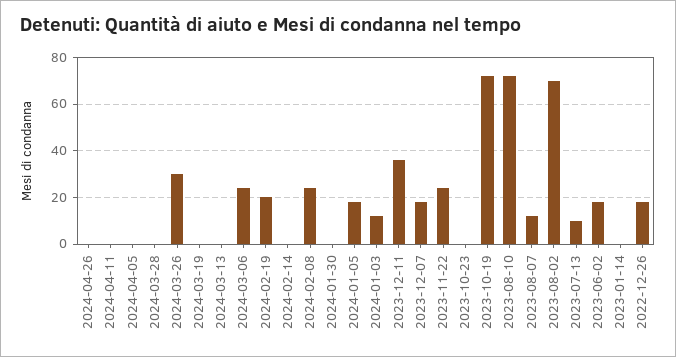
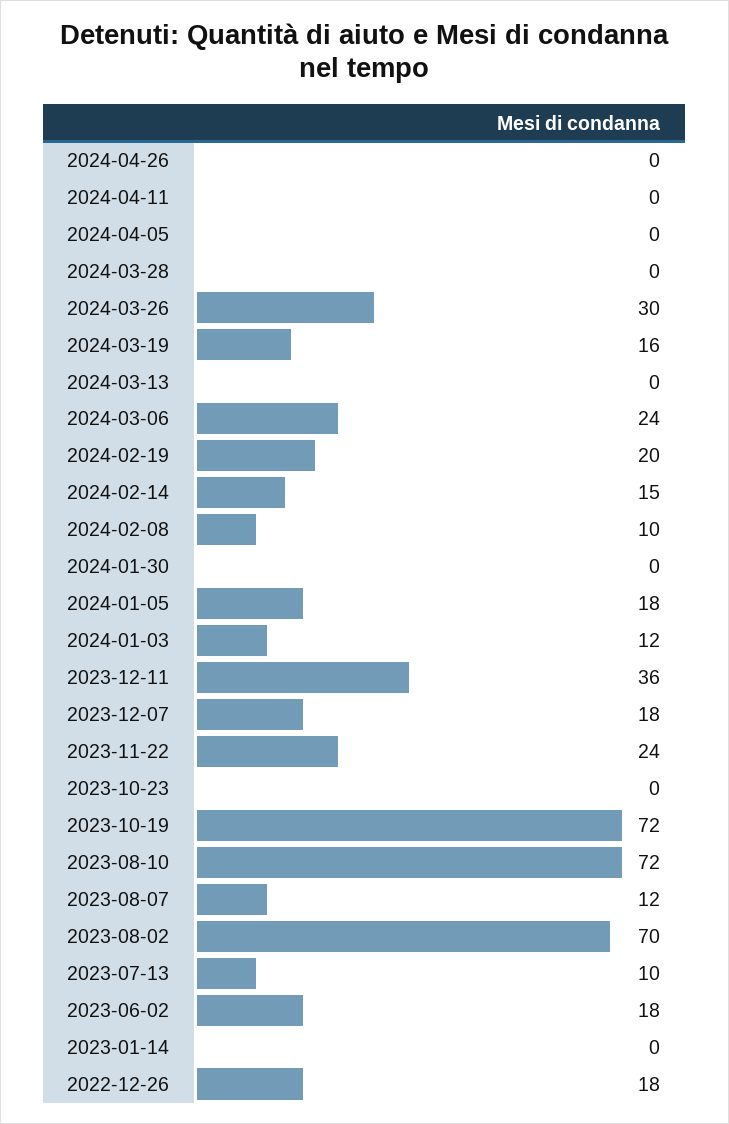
2024-03-19: 0 -> 16
2024-02-14: 0 -> 15
2024-02-08: 25 -> 10

